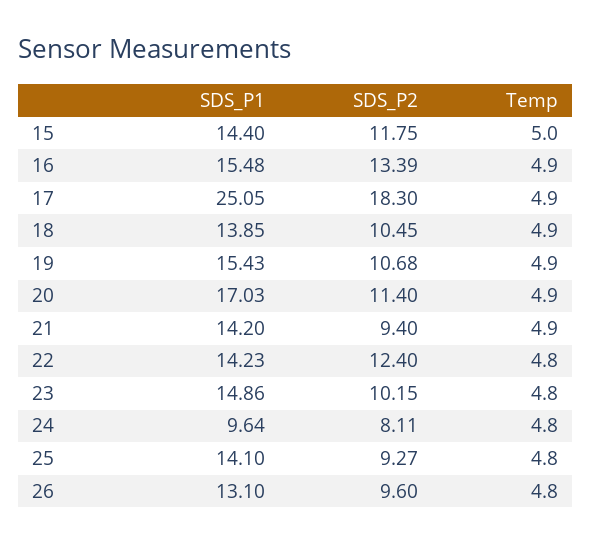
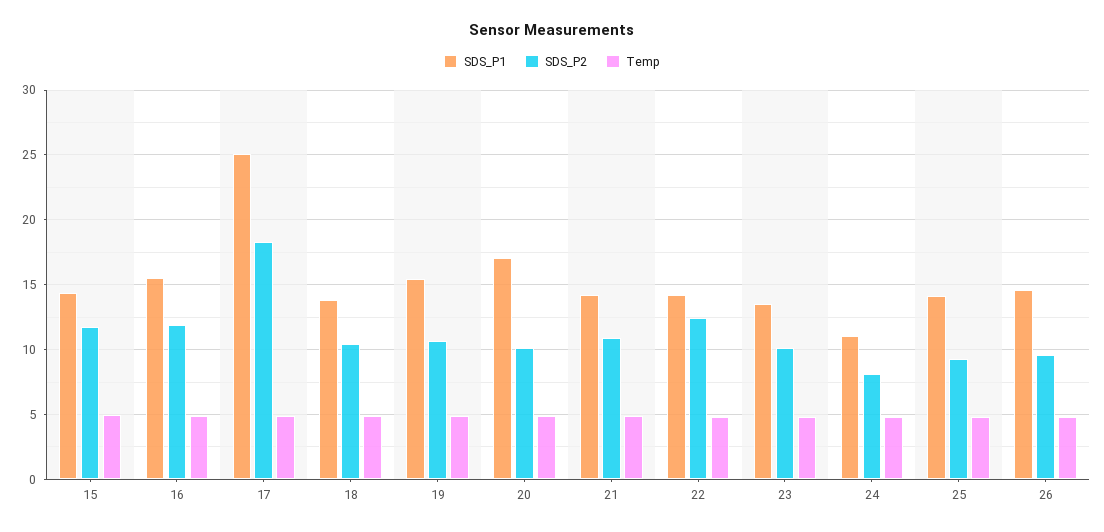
SDS_P2, 16: 13.39 -> 12
SDS_P2, 20: 11.4 -> 10
SDS_P2, 21: 9.4 -> 11
SDS_P1, 23: 14.86 -> 13.5
SDS_P1, 24: 9.64 -> 11
SDS_P1, 26: 13.1 -> 14.5

